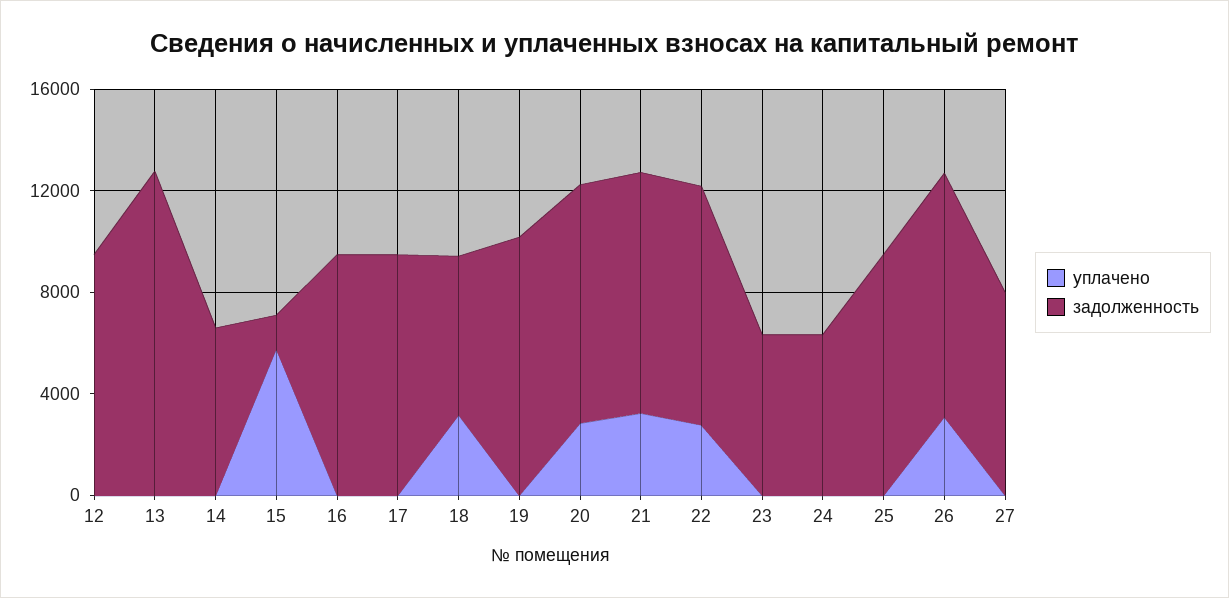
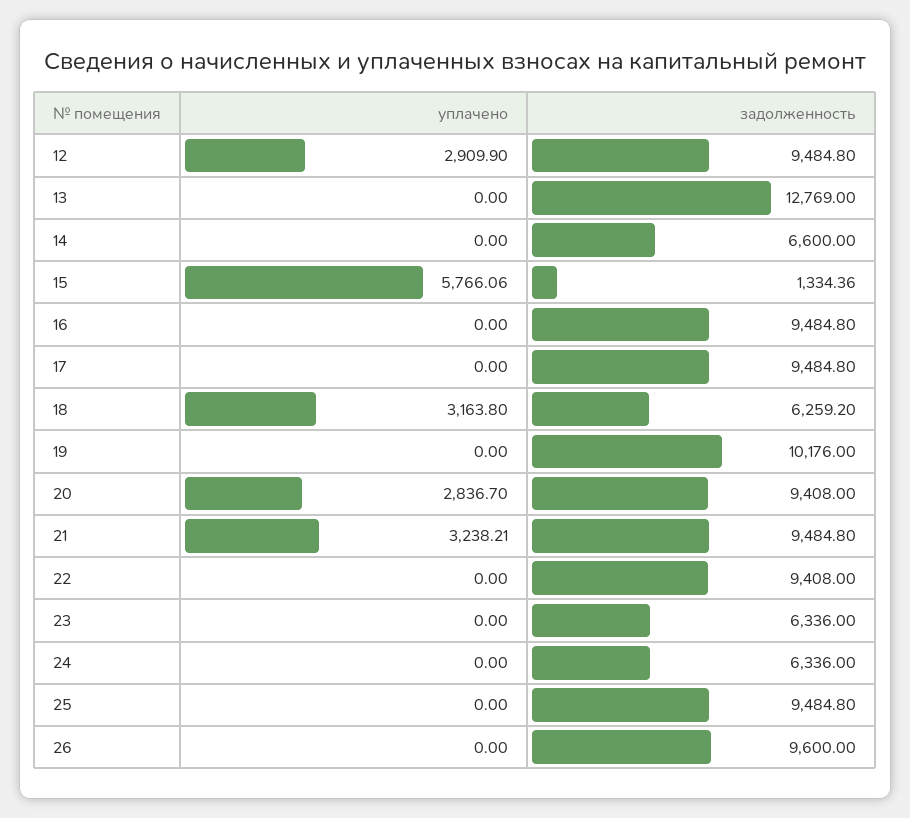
уплачено, 12: 0 -> 2909.9
уплачено, 22: 3000 -> 0
уплачено, 26: 3000 -> 0
уплачено, 27: 0 -> none
задолженность, 27: 8000 -> none

